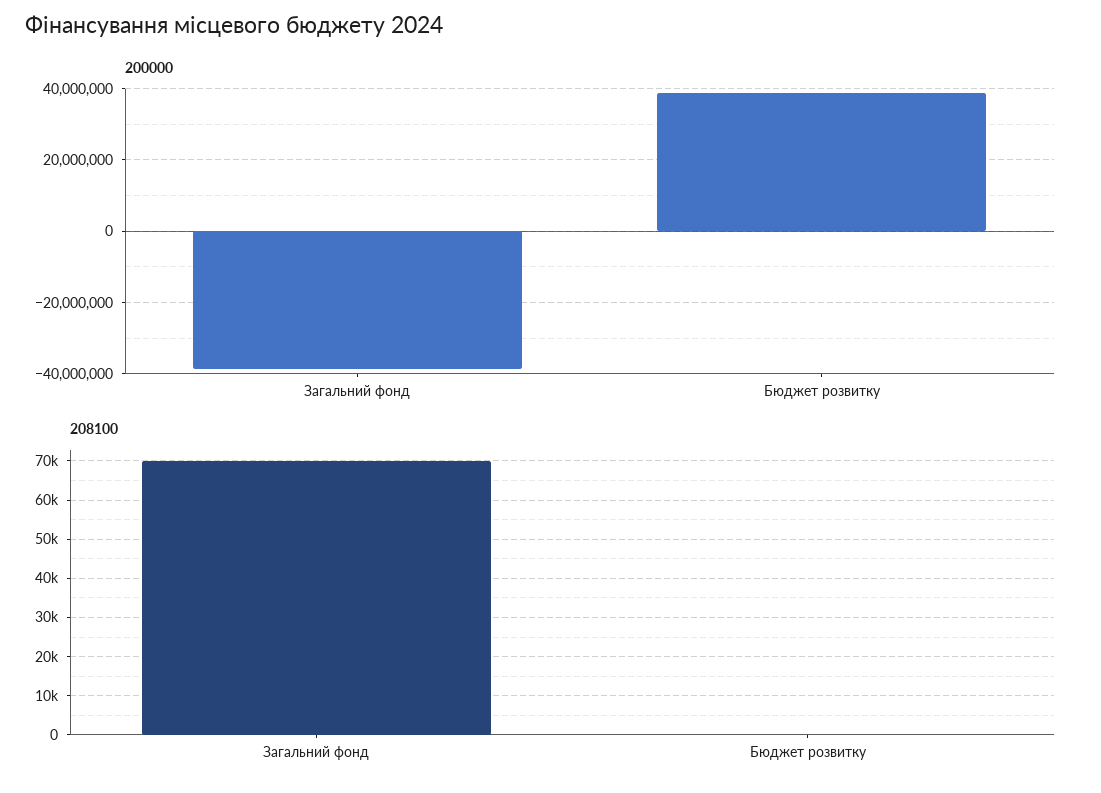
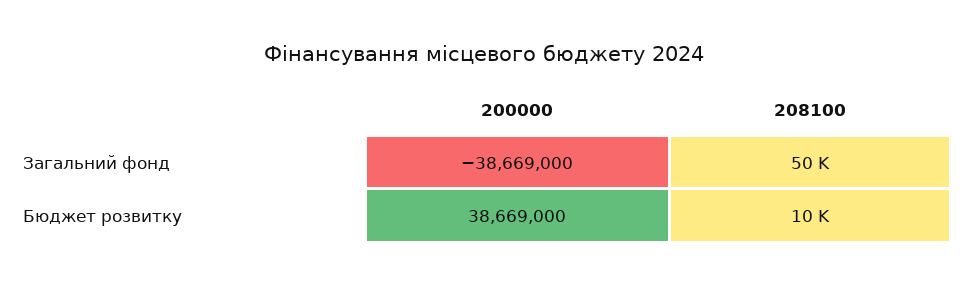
208100, Загальний фонд: 70000 -> 50000
208100, Бюджет розвитку: 0 -> 10000

